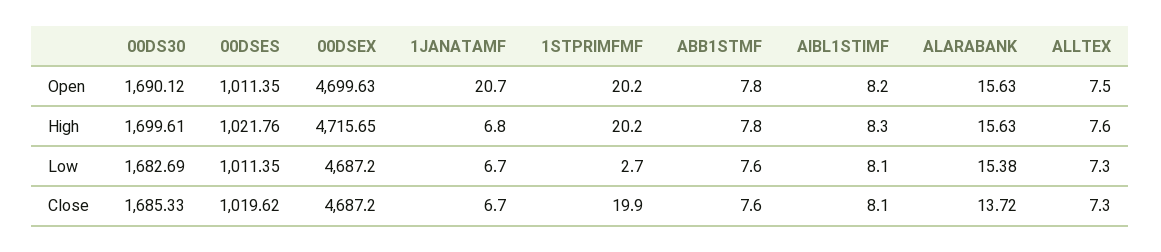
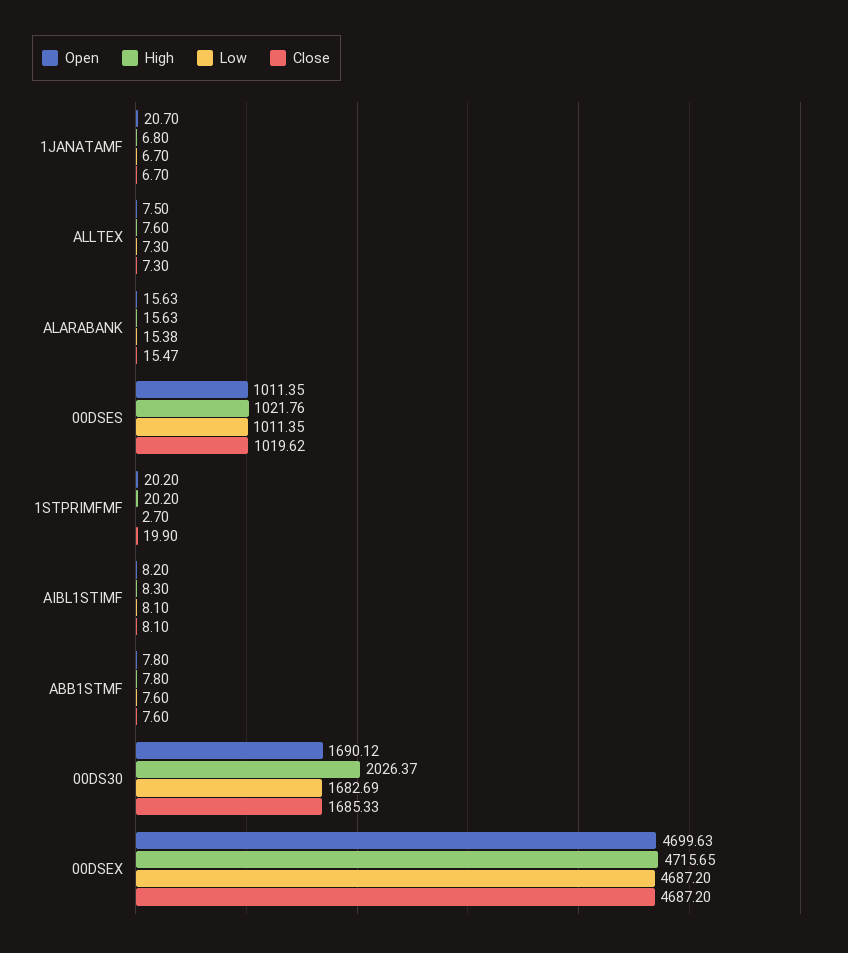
High, 00DS30: 1699.61 -> 2026.37
Close, ALARABANK: 13.72 -> 15.47

